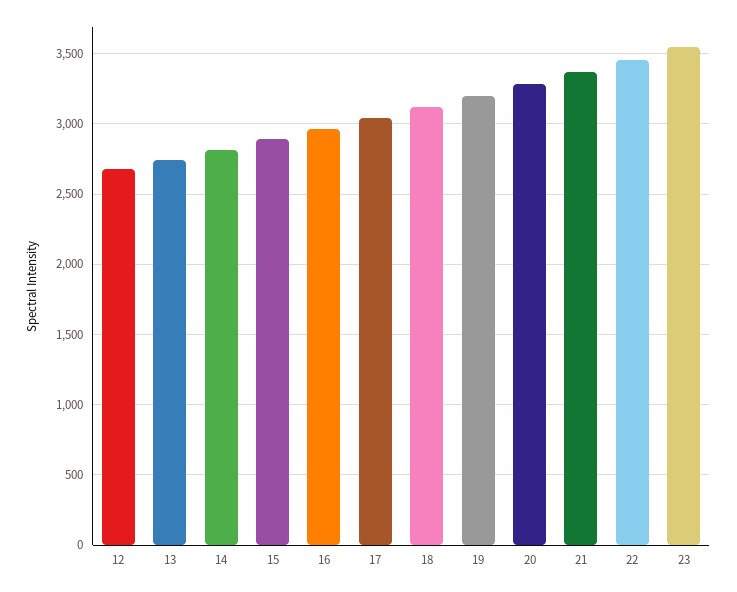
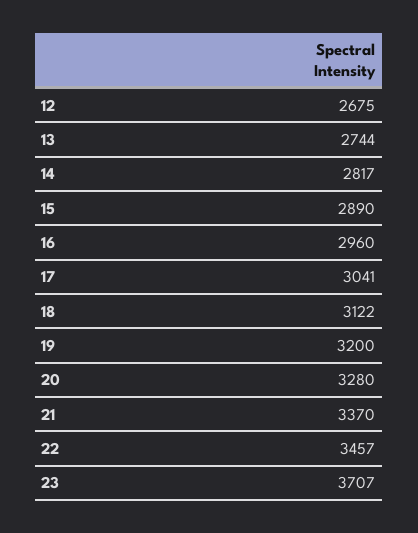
23: 3550 -> 3707

